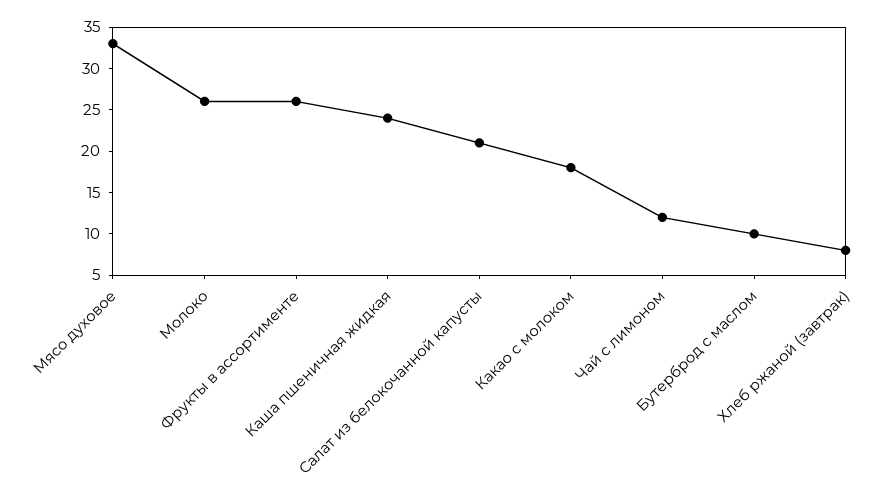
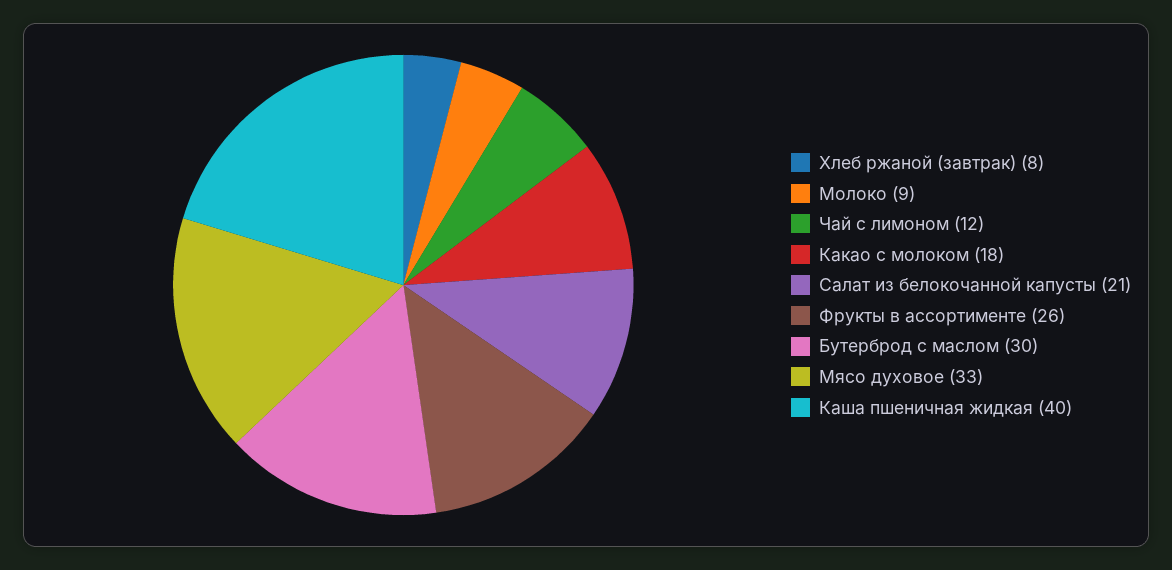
Молоко: 26 -> 9
Каша пшеничная жидкая: 24 -> 40
Бутерброд с маслом: 10 -> 30

